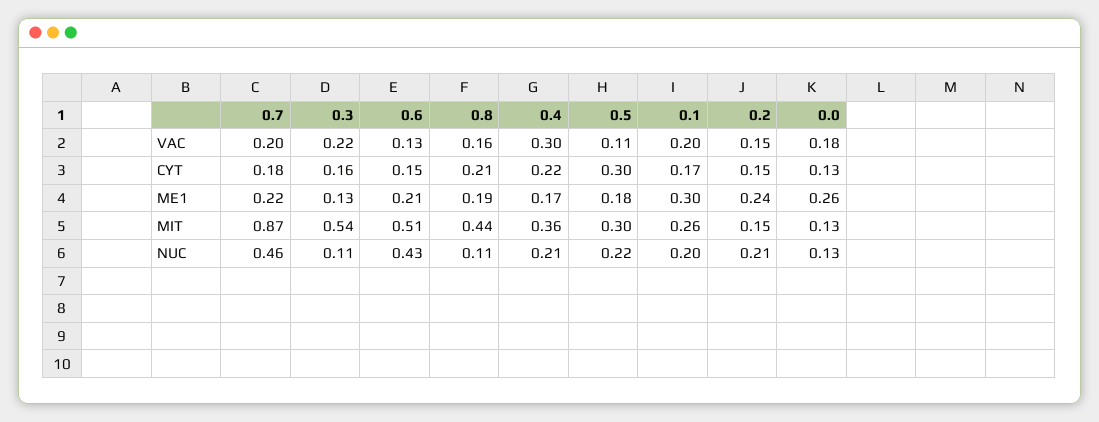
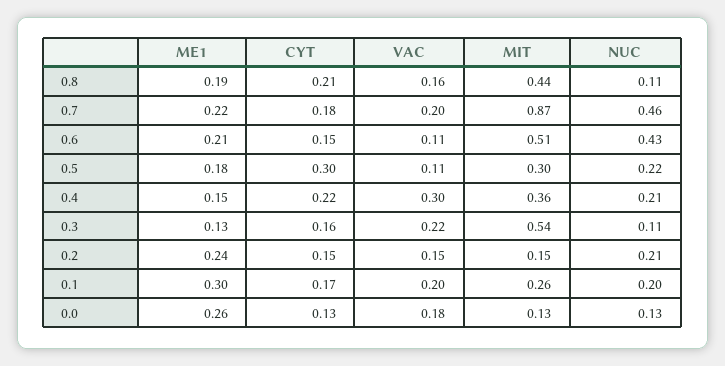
0.6, VAC: 0.13 -> 0.11
0.4, ME1: 0.17 -> 0.15

